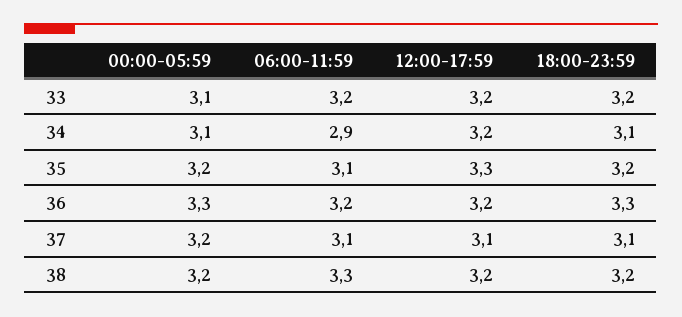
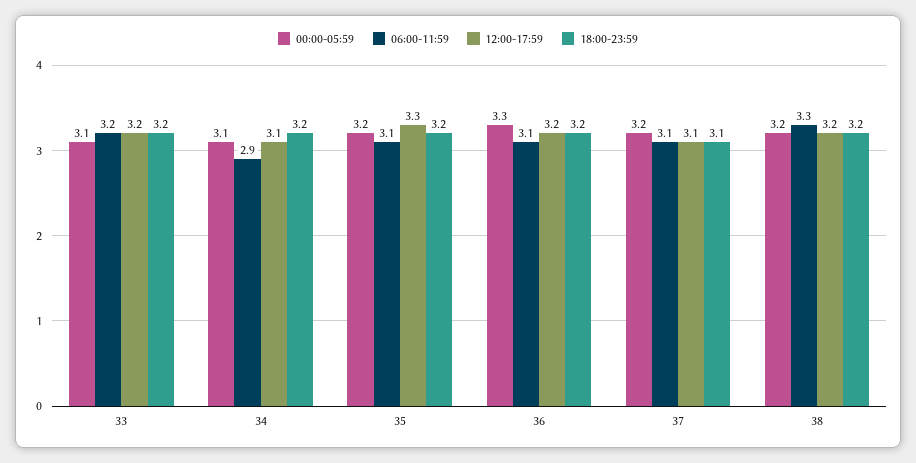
12:00-17:59, 34: 3.2 -> 3.1
18:00-23:59, 34: 3.1 -> 3.2
06:00-11:59, 36: 3.2 -> 3.1
18:00-23:59, 36: 3.3 -> 3.2

